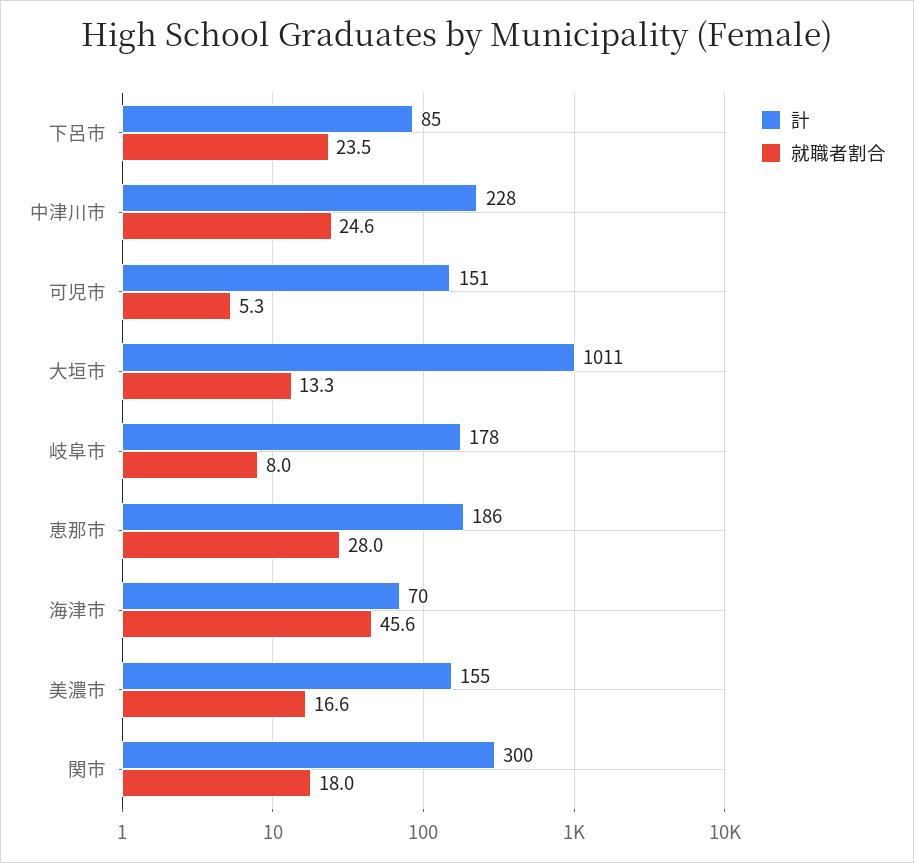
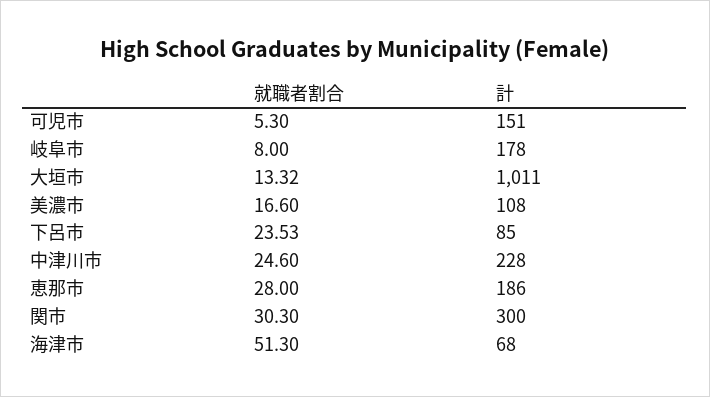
計, 海津市: 70 -> 68
就職者割合, 海津市: 45.6 -> 51.3
計, 美濃市: 155 -> 108
就職者割合, 関市: 18 -> 30.3

